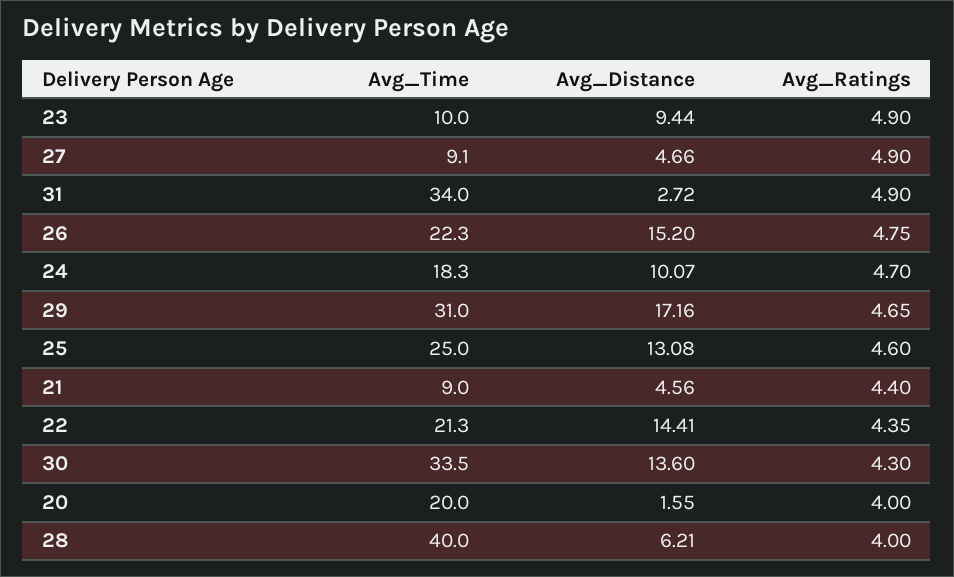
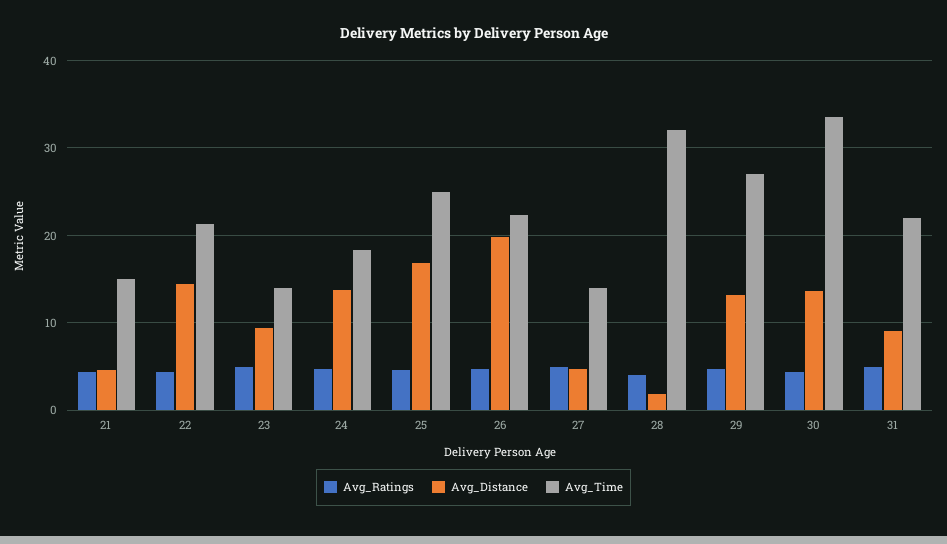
Avg_Time, 23: 10 -> 14
Avg_Time, 27: 9.1 -> 14
Avg_Time, 31: 34 -> 22
Avg_Distance, 31: 2.72 -> 9
Avg_Distance, 26: 15.2 -> 20
Avg_Distance, 24: 10.07 -> 14
Avg_Time, 29: 31 -> 27
Avg_Distance, 29: 17.16 -> 13
Avg_Distance, 25: 13.08 -> 17
Avg_Time, 21: 9 -> 15
Avg_Time, 20: 20 -> none
Avg_Distance, 20: 1.55 -> none
Avg_Ratings, 20: 4 -> none
Avg_Time, 28: 40 -> 32
Avg_Distance, 28: 6.21 -> 2

